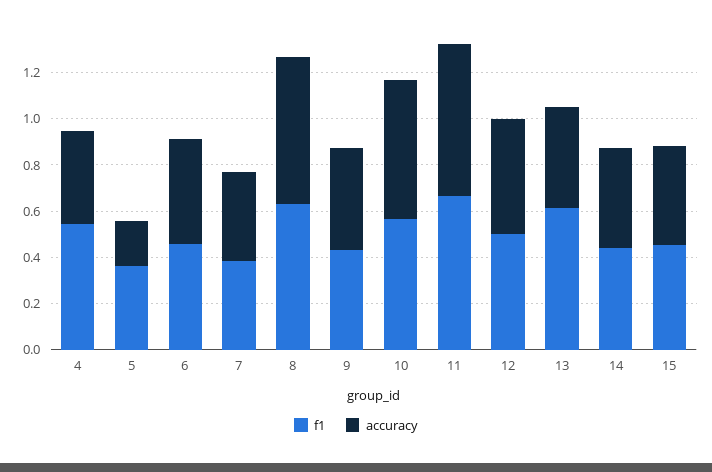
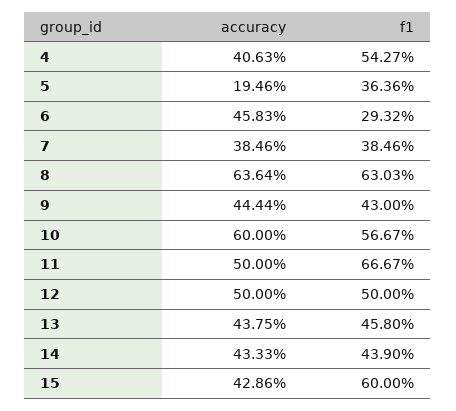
f1, 6: 0.45 -> 0.2932
accuracy, 11: 0.65 -> 0.5
f1, 13: 0.6 -> 0.458
f1, 15: 0.45 -> 0.6

